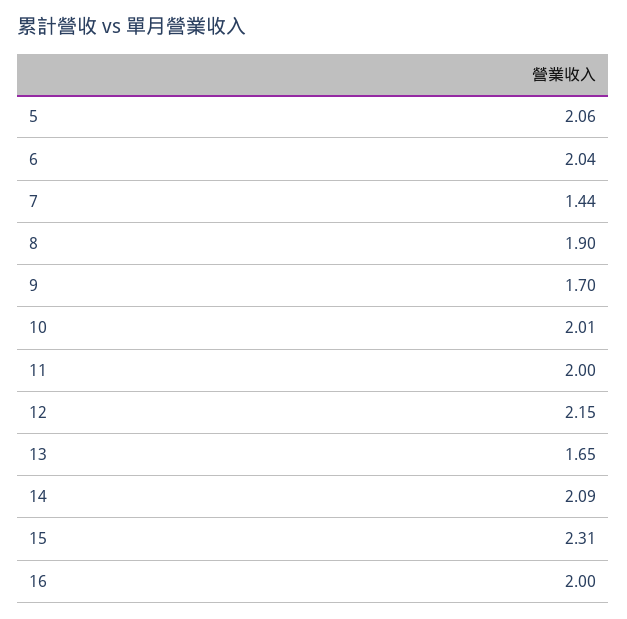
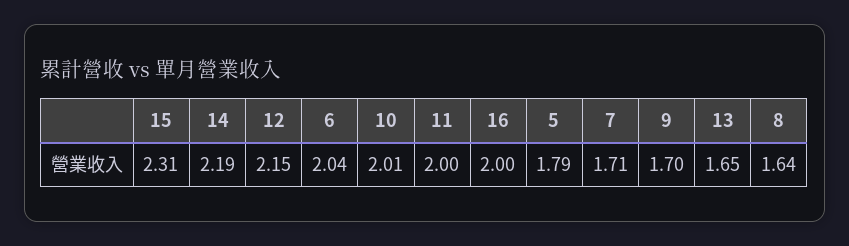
5: 2.06 -> 1.79
7: 1.44 -> 1.71
8: 1.9 -> 1.64
14: 2.09 -> 2.19

